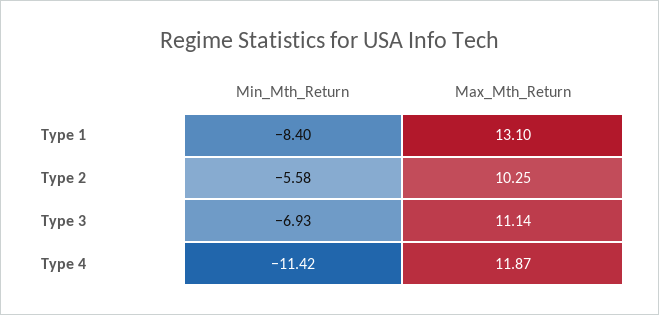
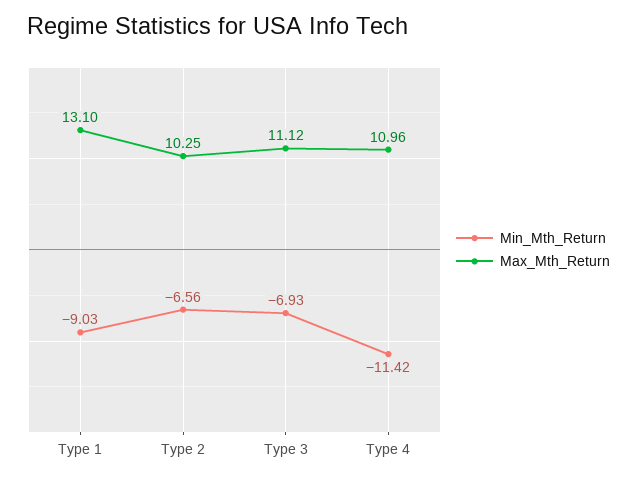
Min_Mth_Return, Type 1: -8.4 -> -9.03
Min_Mth_Return, Type 2: -5.58 -> -6.56
Max_Mth_Return, Type 3: 11.14 -> 11.12
Max_Mth_Return, Type 4: 11.87 -> 10.96

